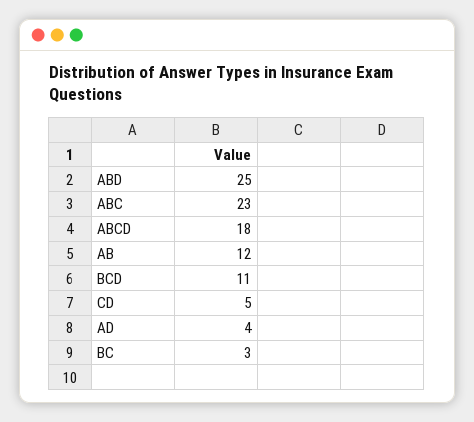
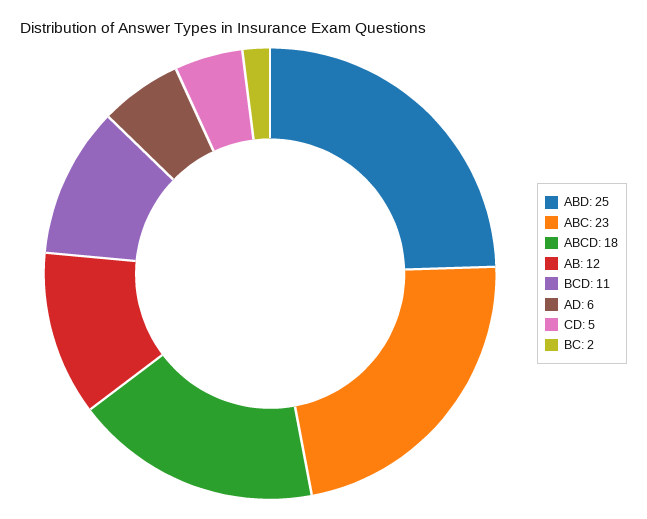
AD: 4 -> 6
BC: 3 -> 2

